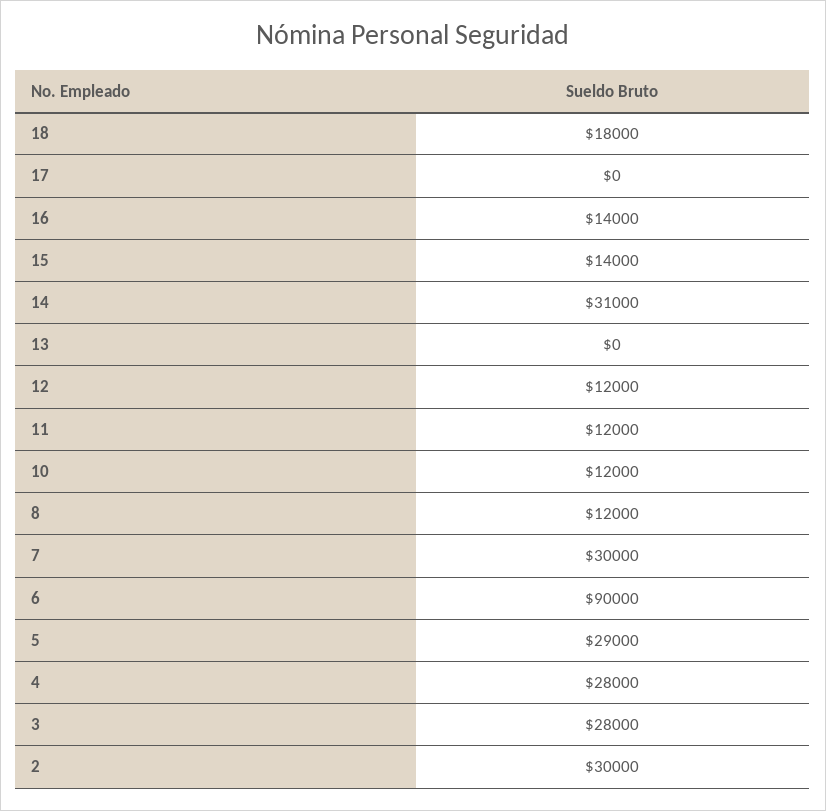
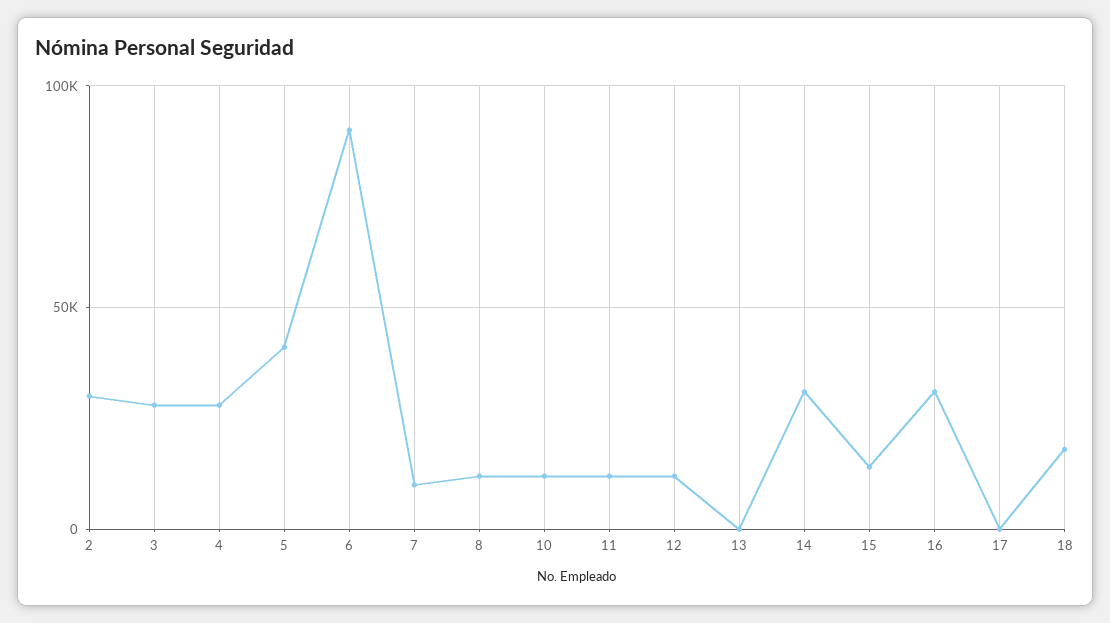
16: 14000 -> 30000
7: 30000 -> 10000
5: 29000 -> 40000

